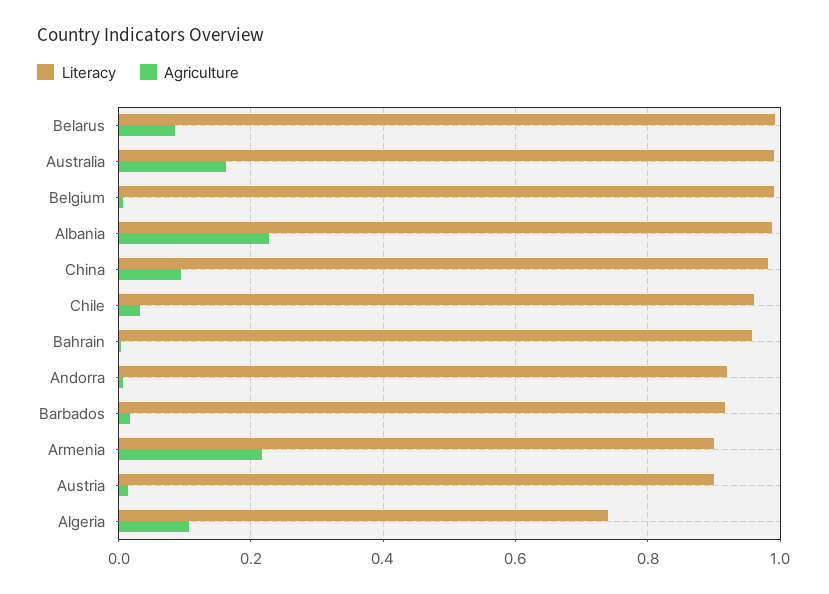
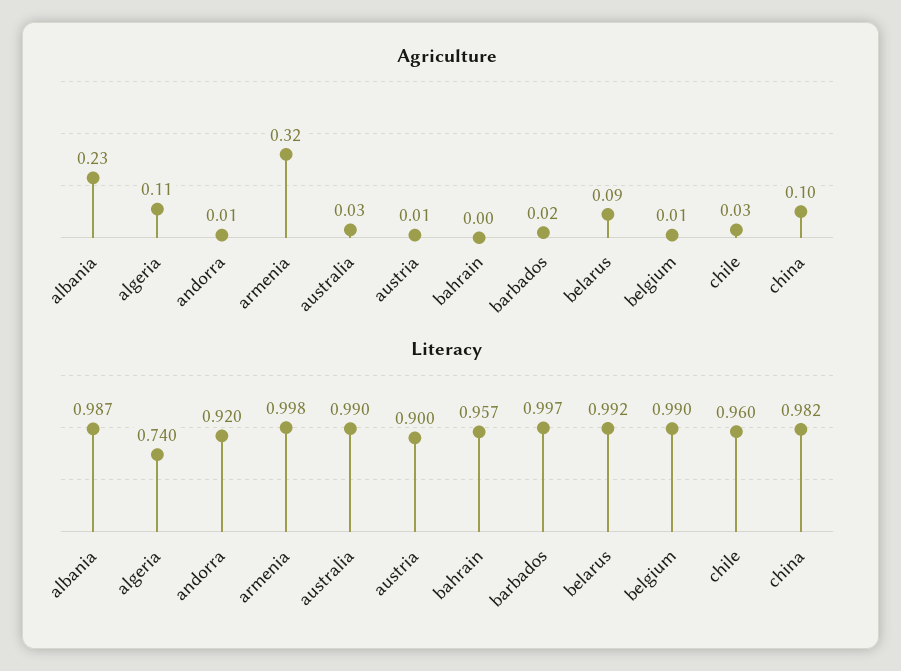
Agriculture, Australia: 0.16 -> 0.03
Literacy, Barbados: 0.92 -> 0.997
Literacy, Armenia: 0.9 -> 0.998
Agriculture, Armenia: 0.22 -> 0.32

